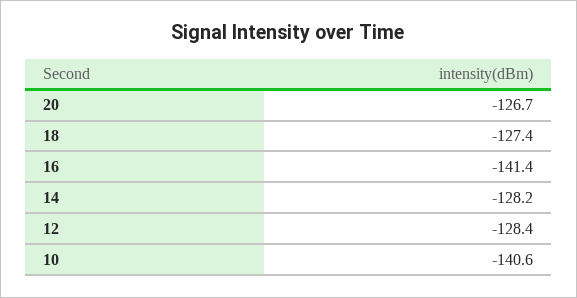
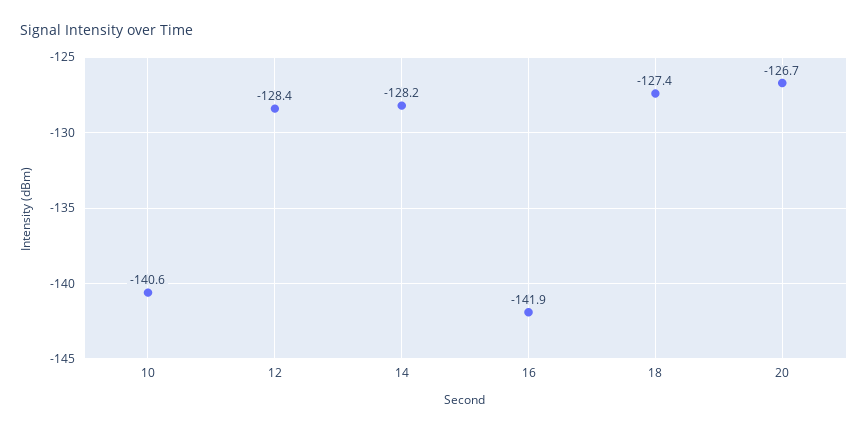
16: -141.4 -> -141.9

